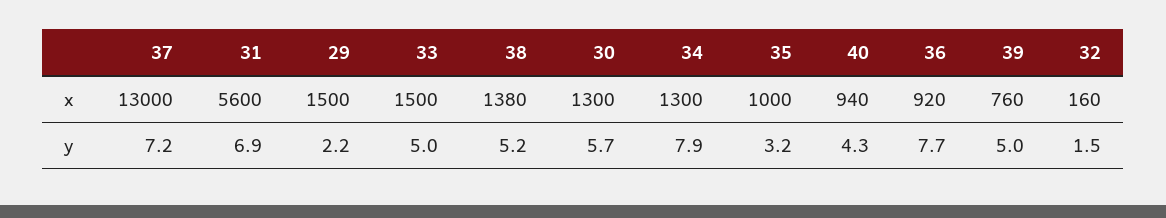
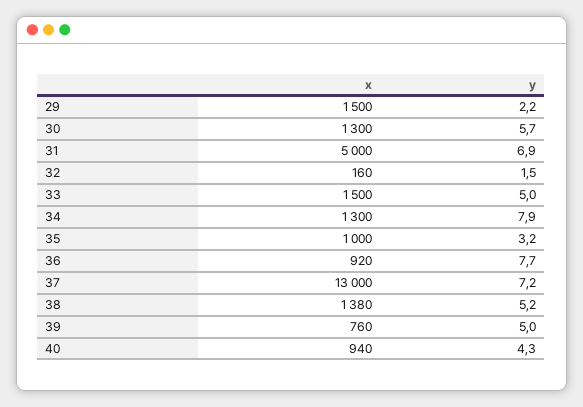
31, x: 5600 -> 5000

